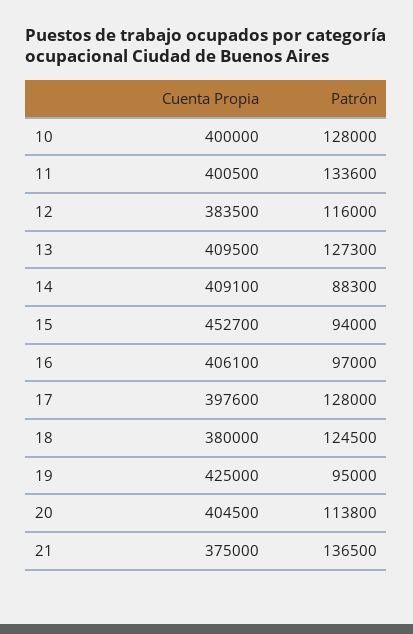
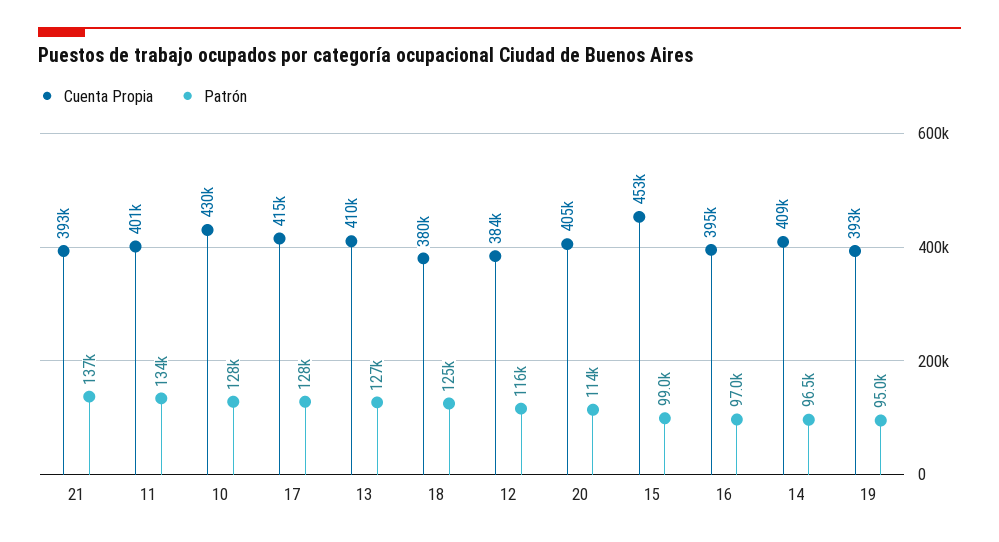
Cuenta Propia, 10: 400000 -> 430000
Patrón, 14: 88300 -> 96500
Patrón, 15: 94000 -> 99000
Cuenta Propia, 16: 406100 -> 395000
Cuenta Propia, 17: 397600 -> 415000
Cuenta Propia, 19: 425000 -> 393000
Cuenta Propia, 21: 375000 -> 393000

